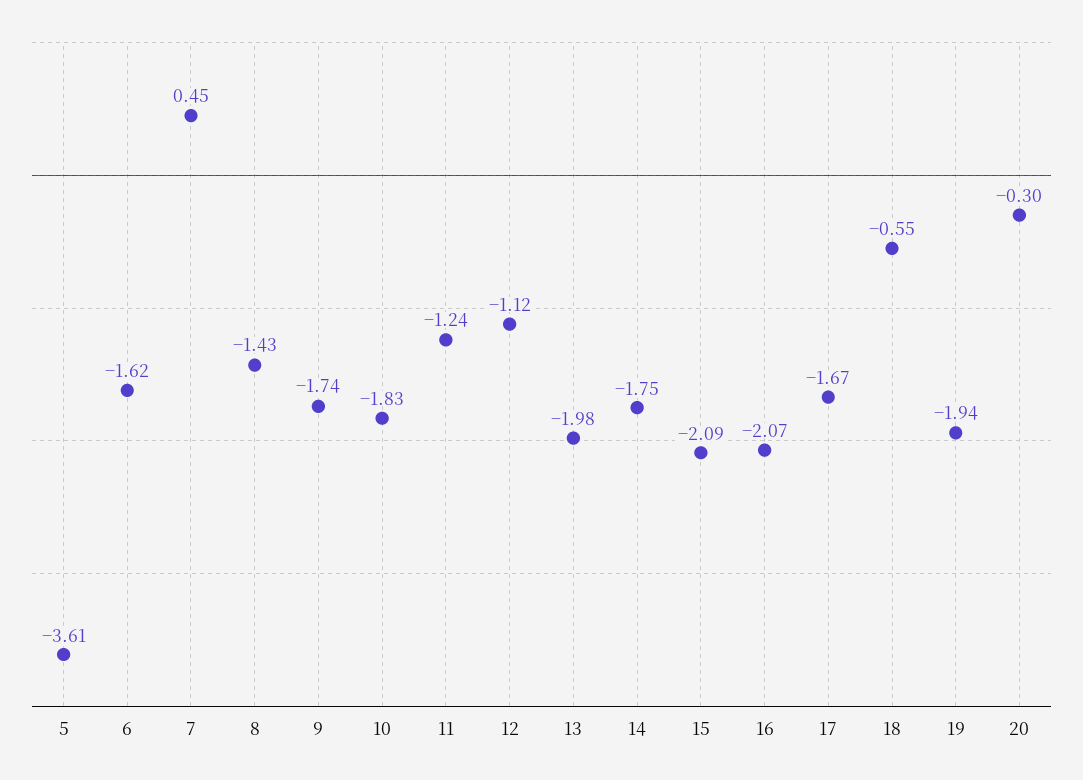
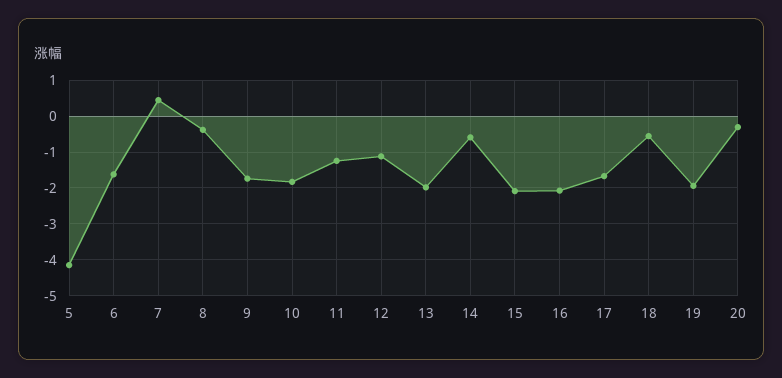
5: -3.61 -> -4.2
8: -1.43 -> -0.4
14: -1.75 -> -0.6

